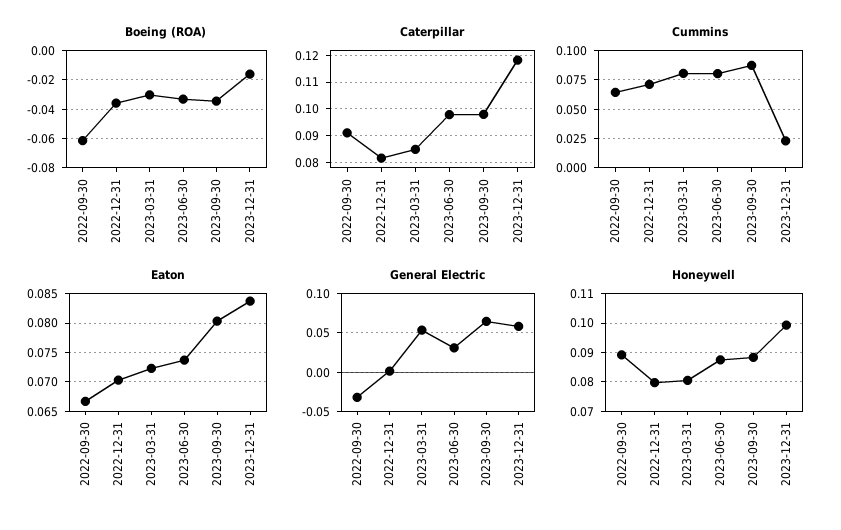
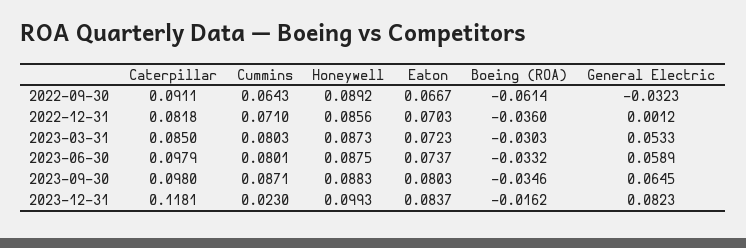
General Electric, 2023-06-30: 0.03 -> 0.0589
General Electric, 2023-12-31: 0.06 -> 0.0823
Honeywell, 2022-12-31: 0.08 -> 0.0856
Honeywell, 2023-03-31: 0.08 -> 0.0873

